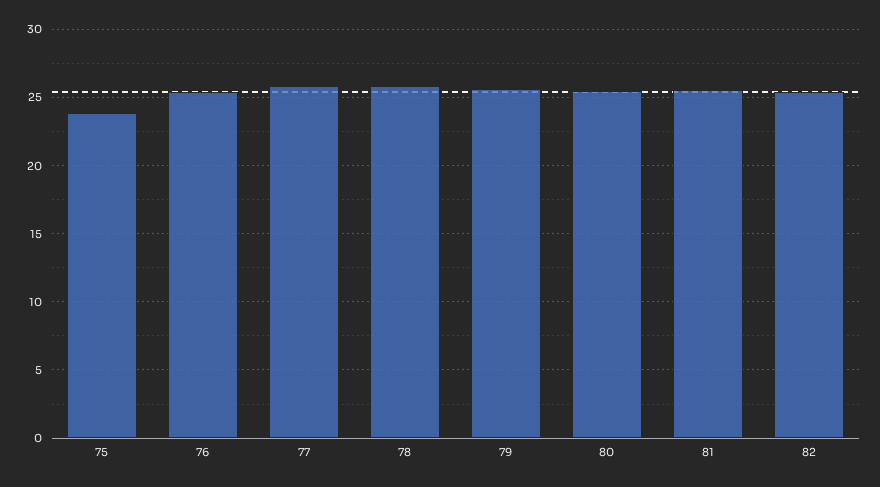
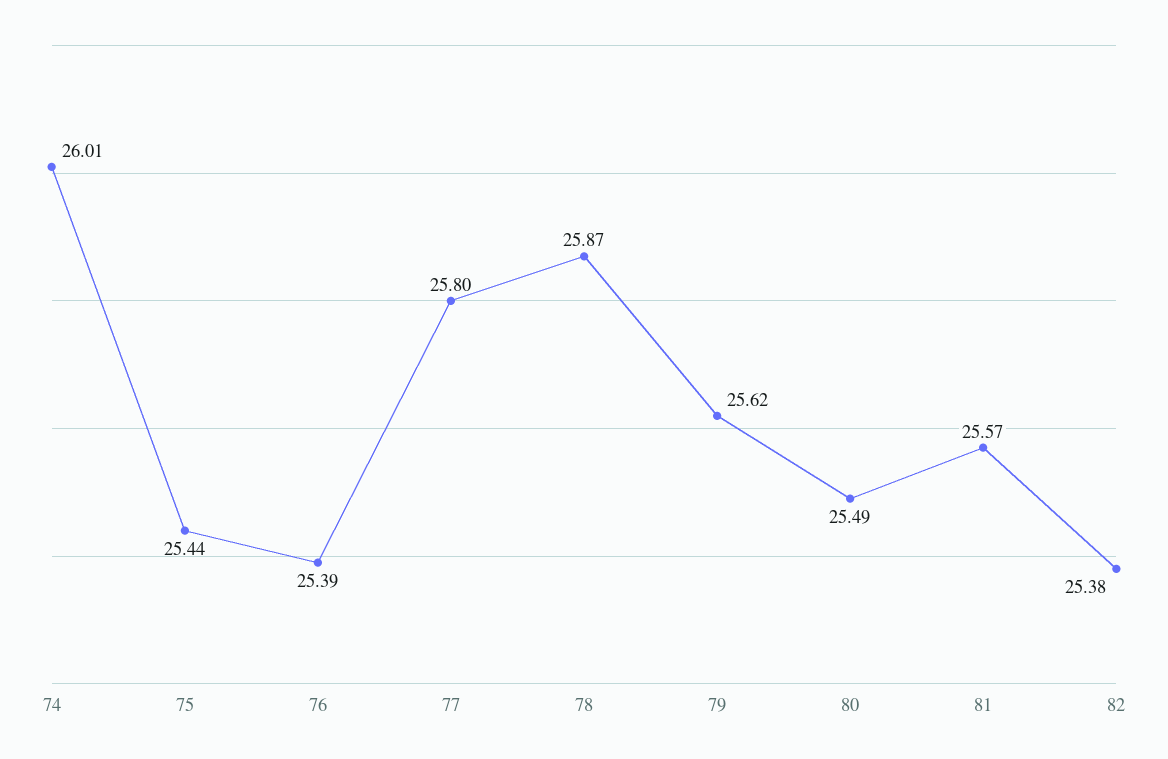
75: 24 -> 25.44
74: none -> 26.01

